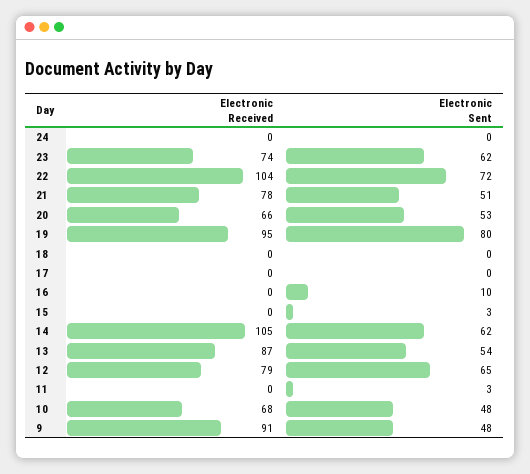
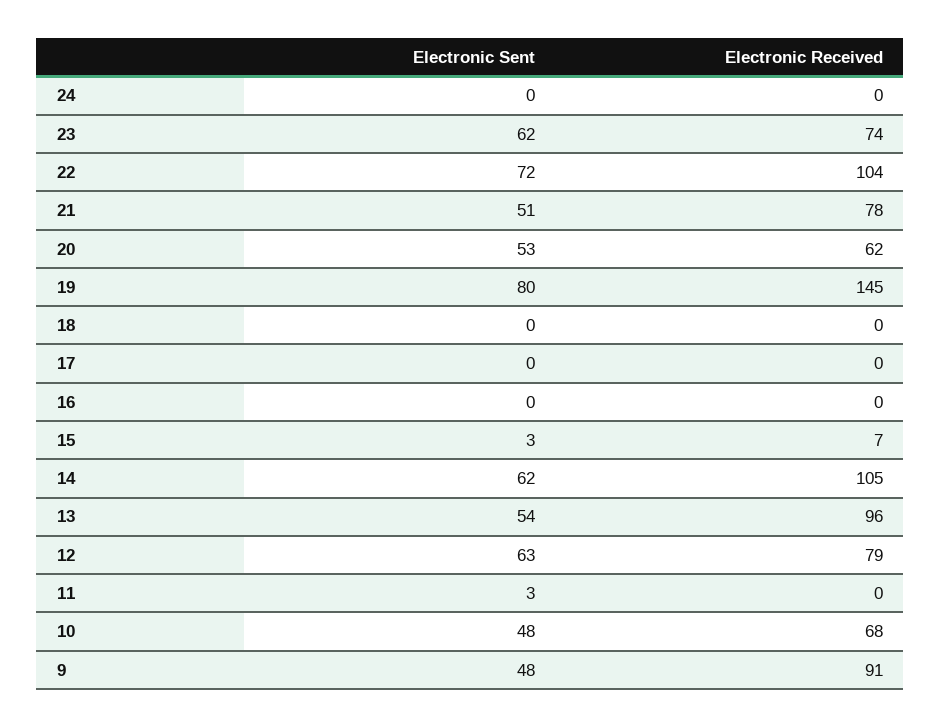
Electronic Received, 20: 66 -> 62
Electronic Received, 19: 95 -> 145
Electronic Sent, 16: 10 -> 0
Electronic Received, 15: 0 -> 7
Electronic Received, 13: 87 -> 96
Electronic Sent, 12: 65 -> 63

